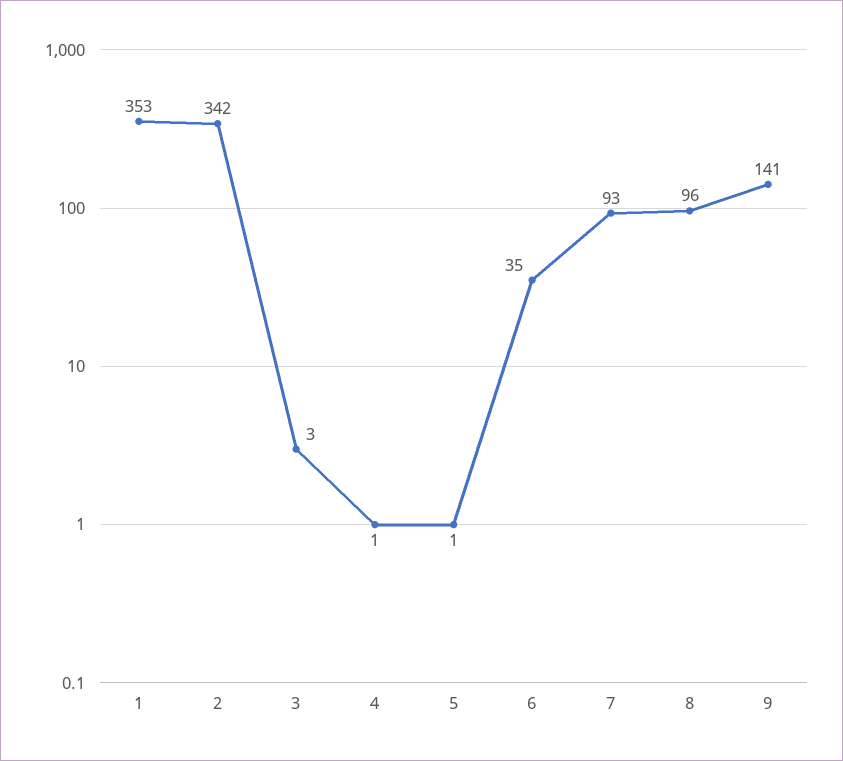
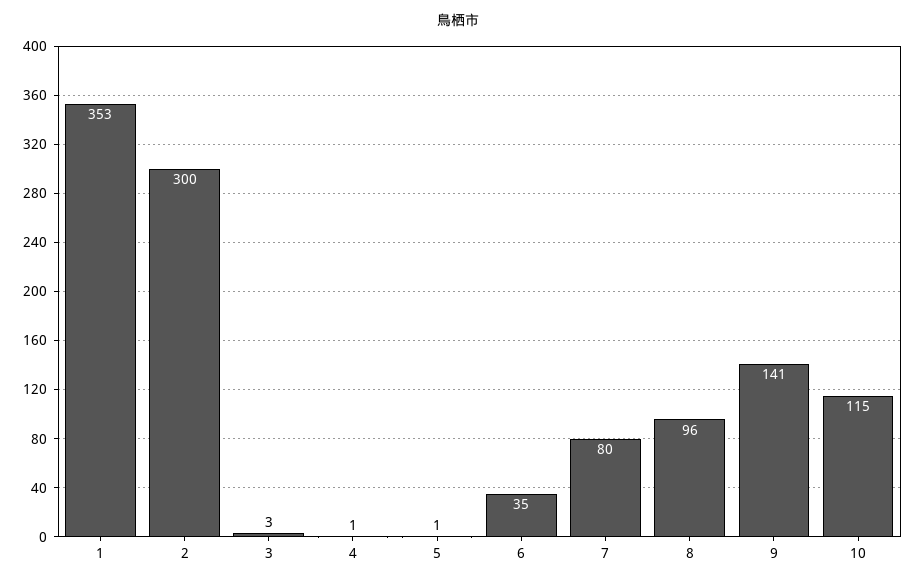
2: 342 -> 300
7: 93 -> 80
10: none -> 115

